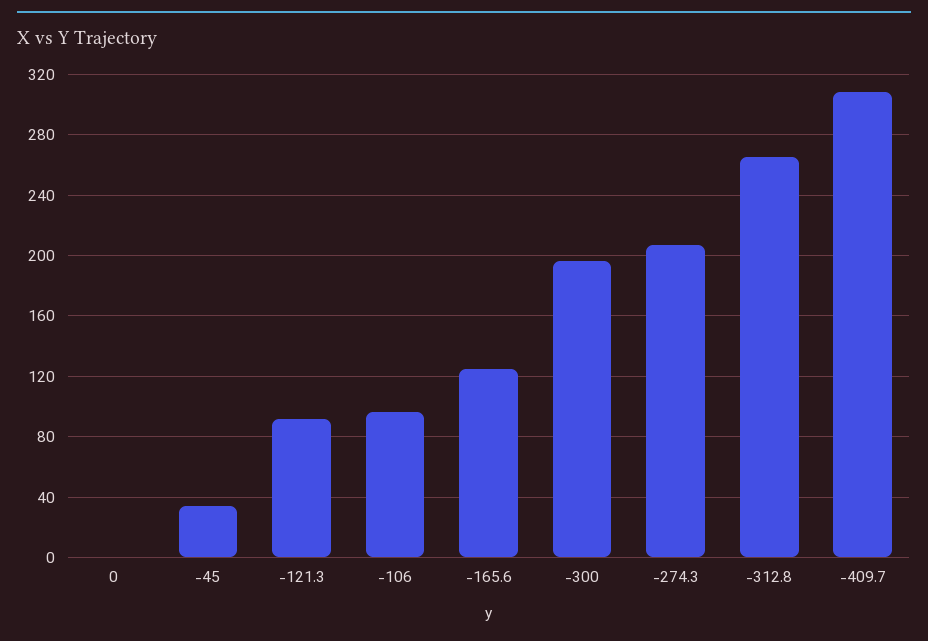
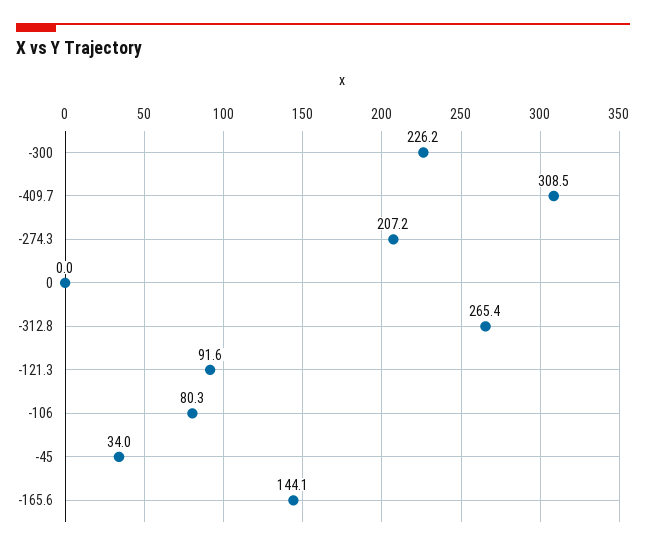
-106: 95 -> 80.3
-165.6: 125 -> 144.1
-300: 195 -> 226.2

